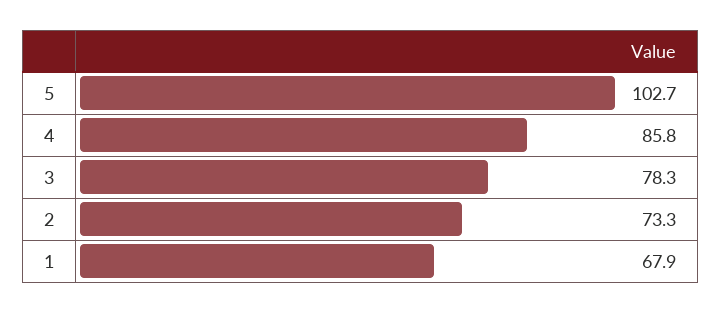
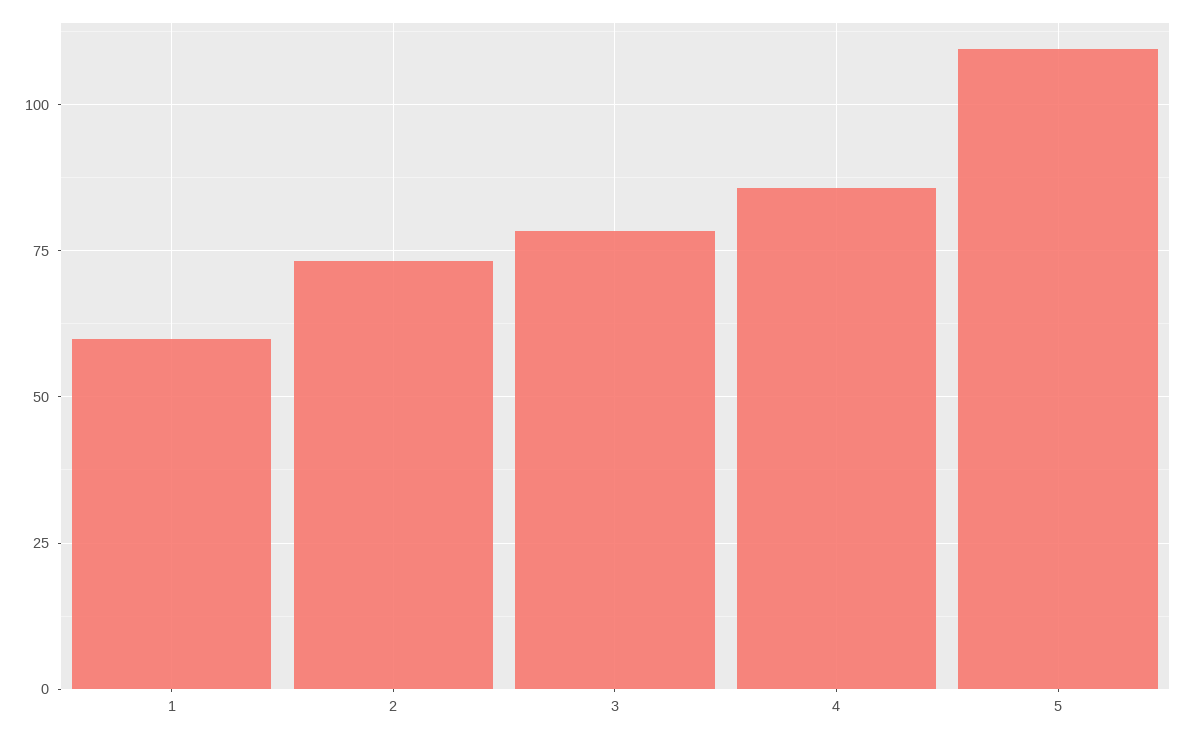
5: 102.7 -> 110
1: 67.9 -> 60

